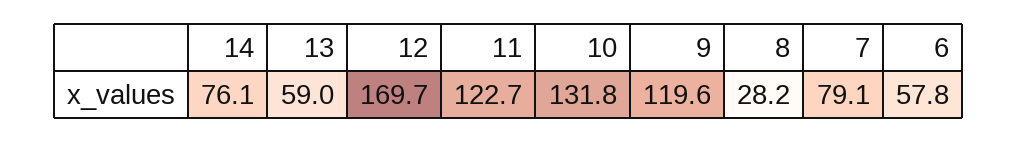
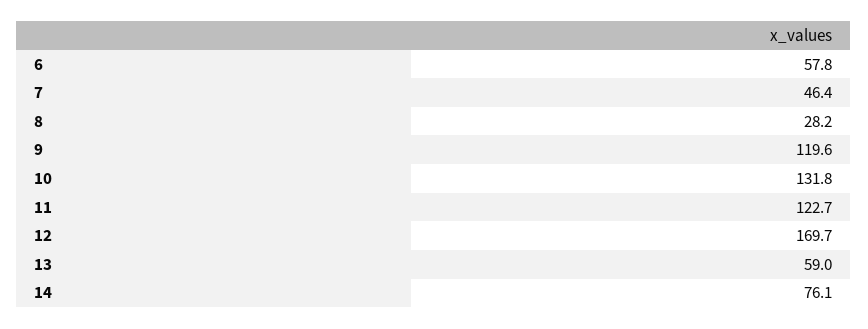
7: 79.1 -> 46.4

